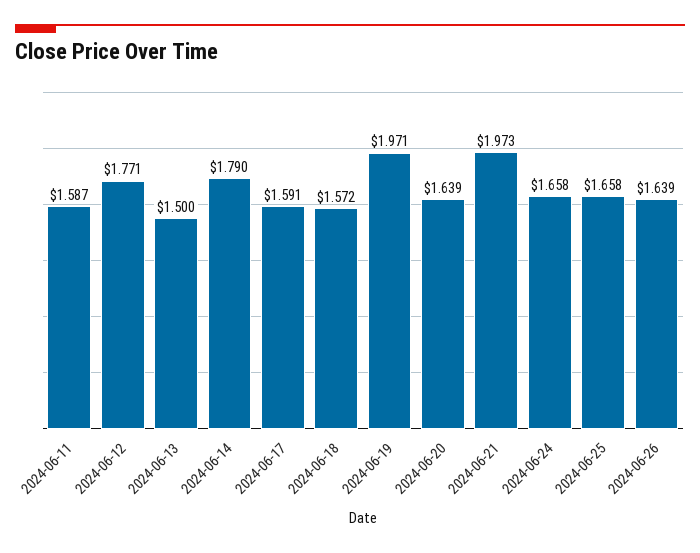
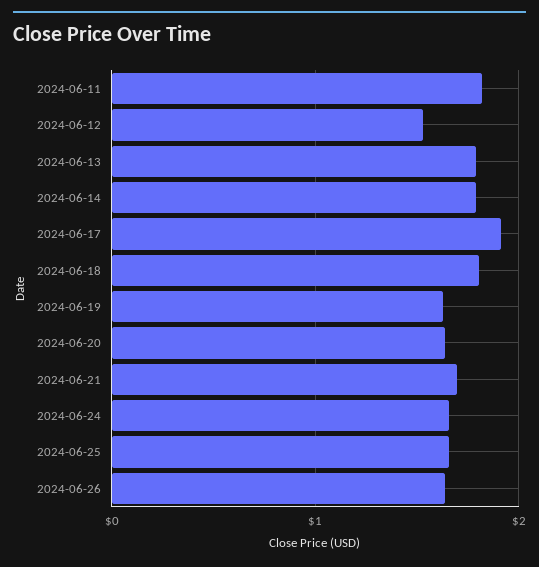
2024-06-11: 1.587 -> 1.8
2024-06-12: 1.771 -> 1.5
2024-06-13: 1.5 -> 1.8
2024-06-17: 1.591 -> 1.9
2024-06-18: 1.572 -> 1.8
2024-06-19: 1.971 -> 1.6
2024-06-21: 1.973 -> 1.7

